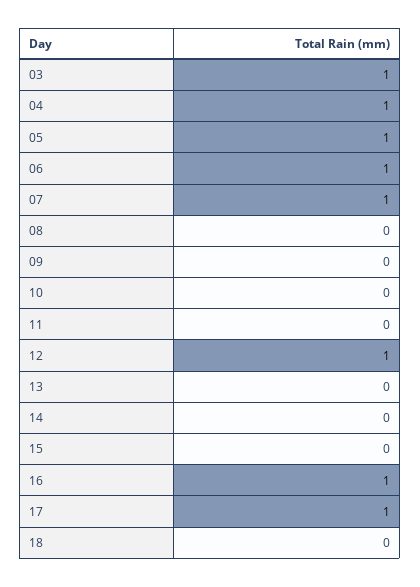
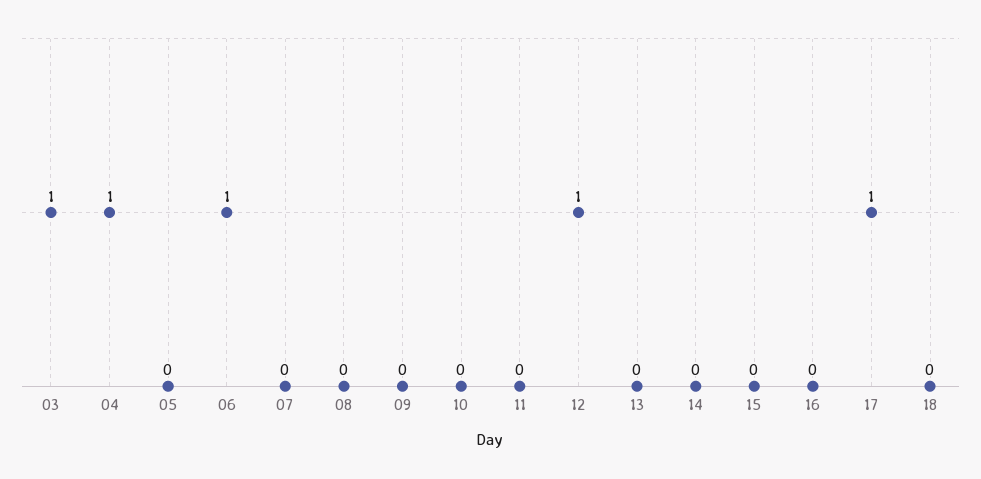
05: 1 -> 0
07: 1 -> 0
16: 1 -> 0

